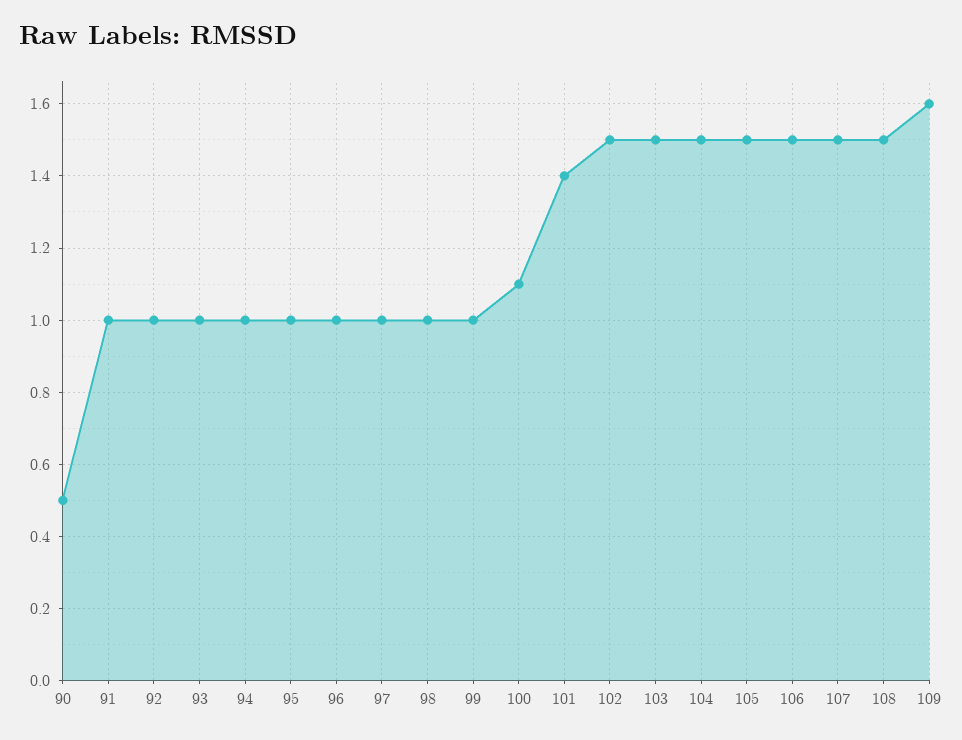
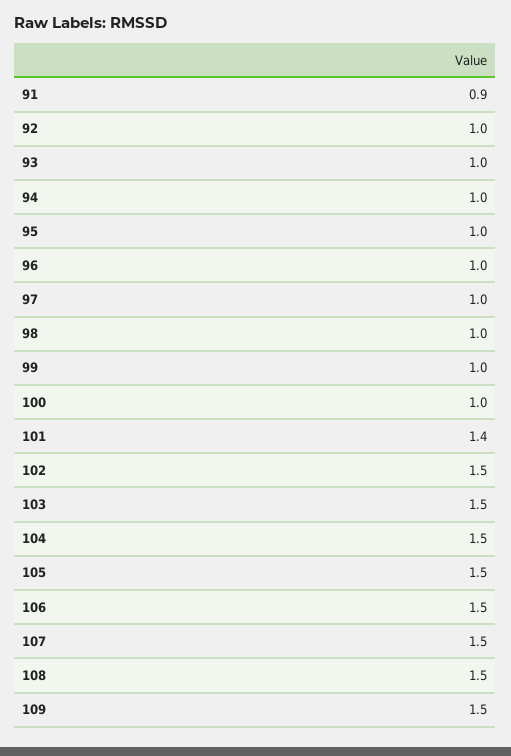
90: 0.5 -> none
91: 1 -> 0.9
100: 1.1 -> 1
109: 1.6 -> 1.5

